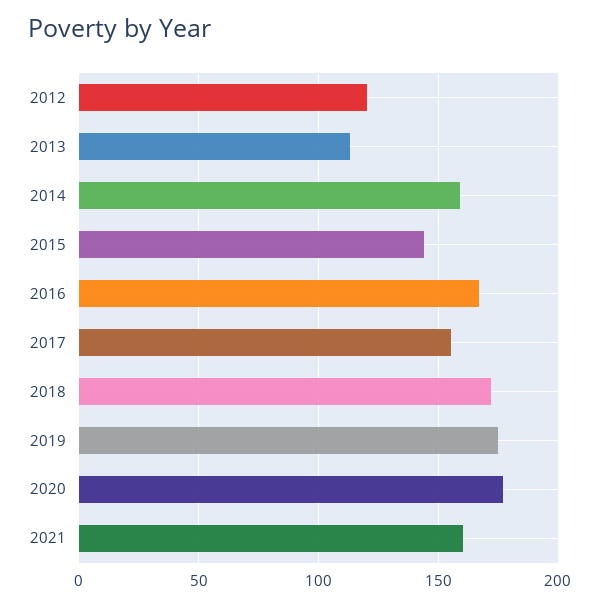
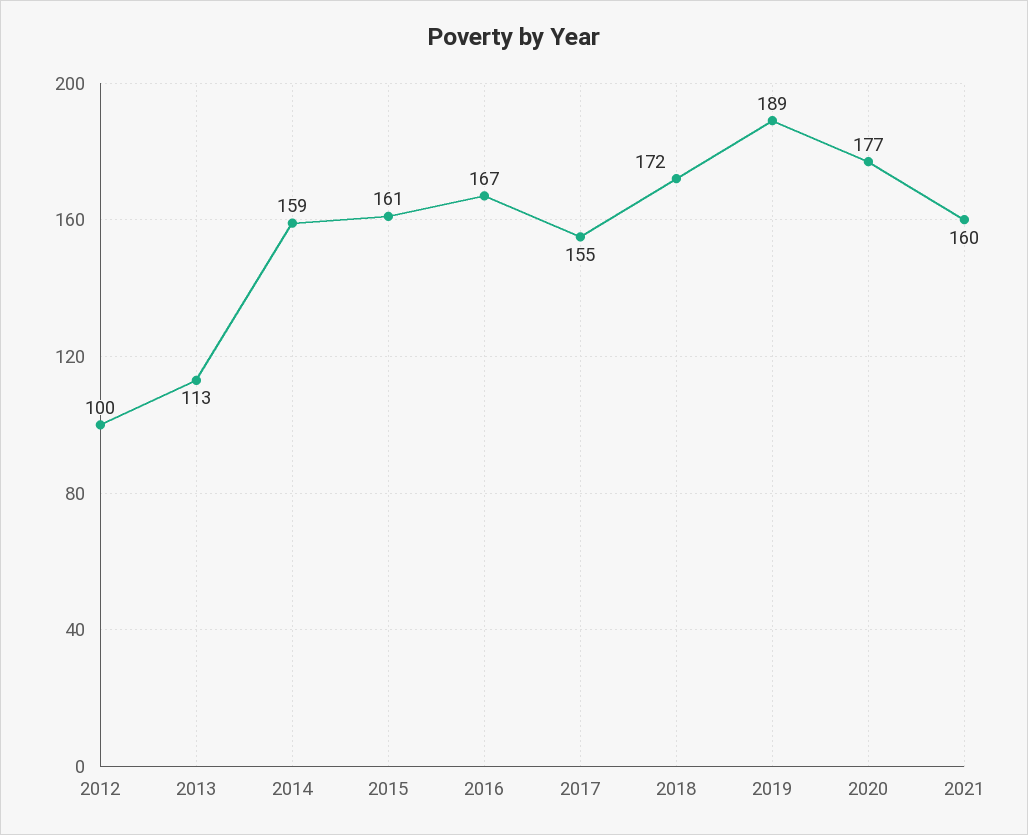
2012: 120 -> 100
2015: 145 -> 161
2019: 175 -> 189

